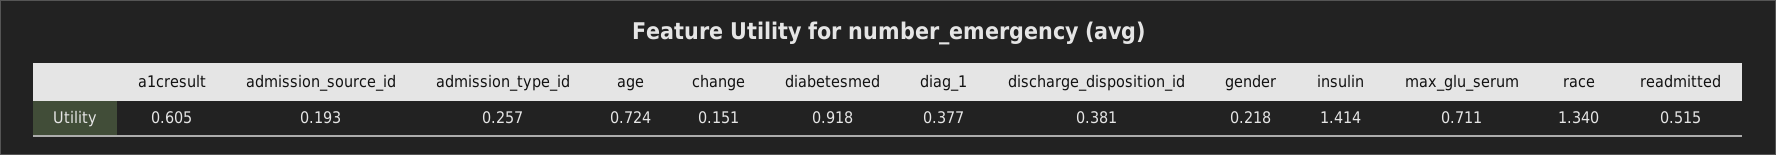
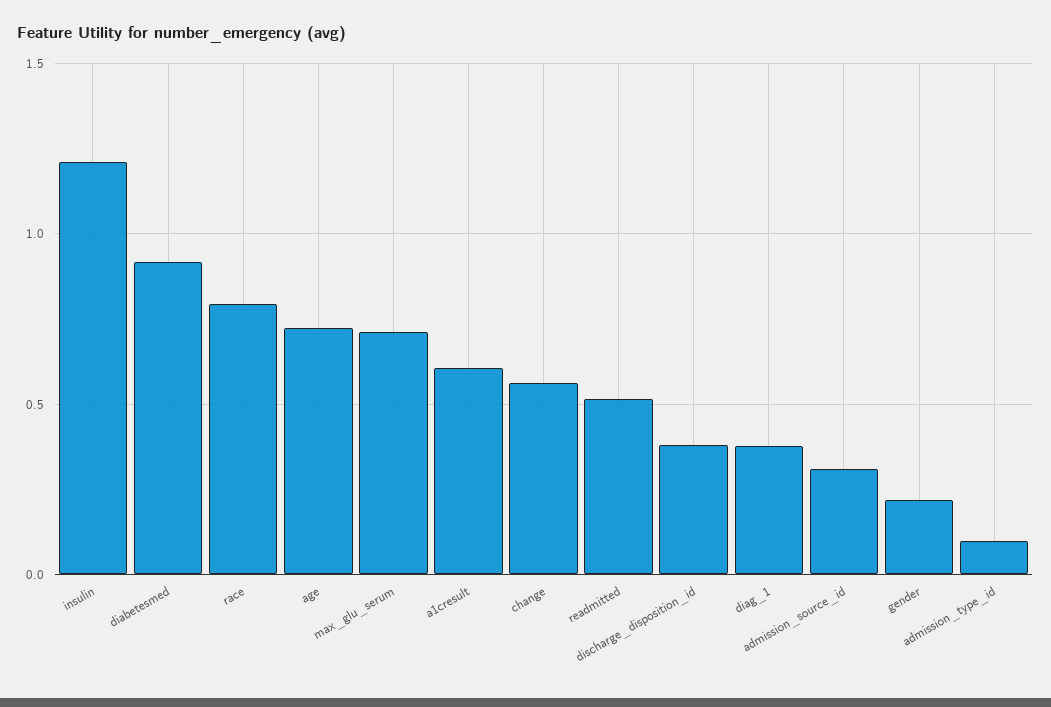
admission_source_id: 0.193 -> 0.3
admission_type_id: 0.257 -> 0.1
change: 0.151 -> 0.55
insulin: 1.414 -> 1.2
race: 1.34 -> 0.8

